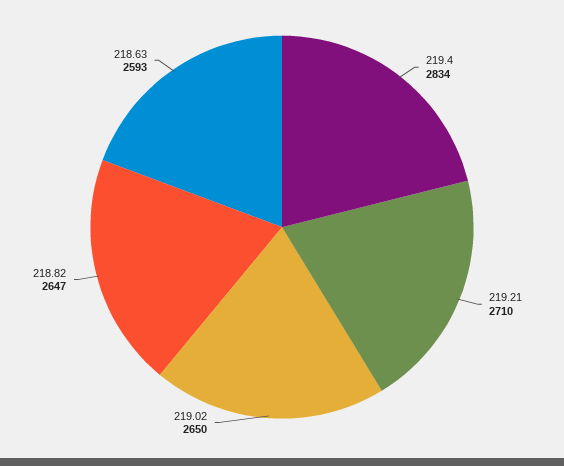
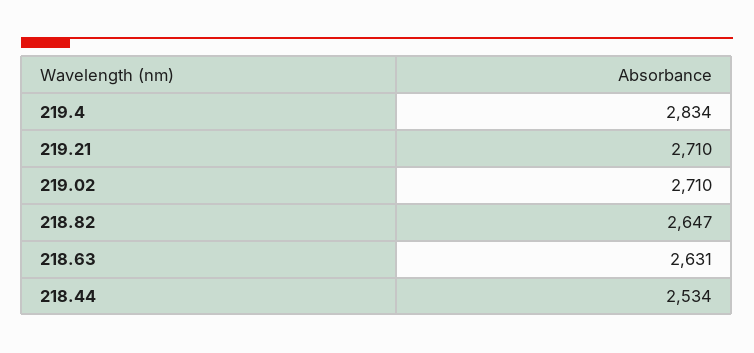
219.02: 2650 -> 2710
218.63: 2593 -> 2631
218.44: none -> 2534

